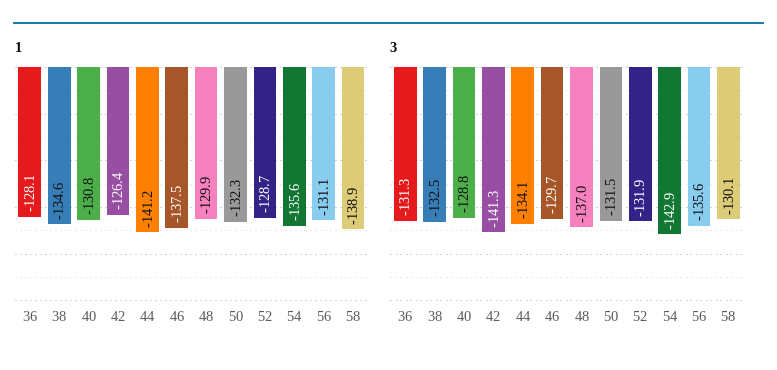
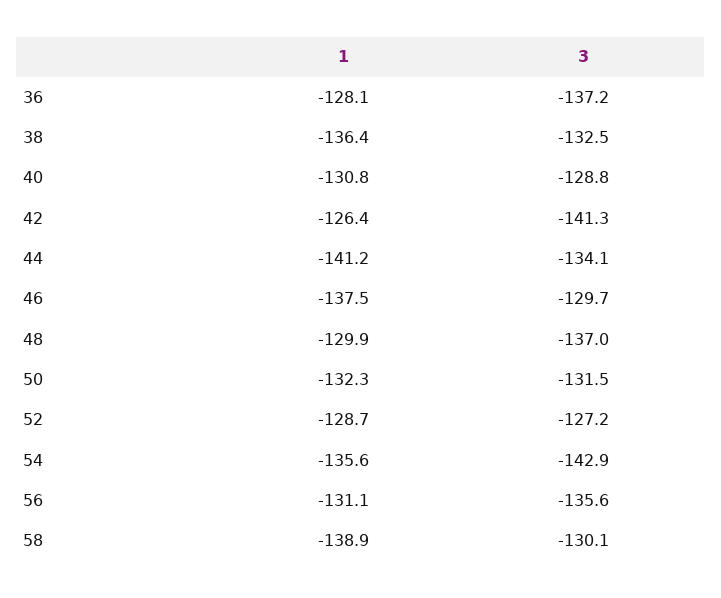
1, 38: -134.6 -> -136.4
3, 36: -131.3 -> -137.2
3, 52: -131.9 -> -127.2

